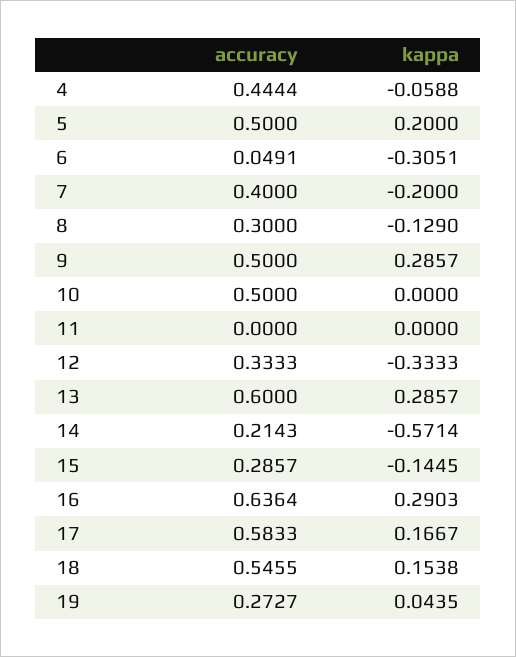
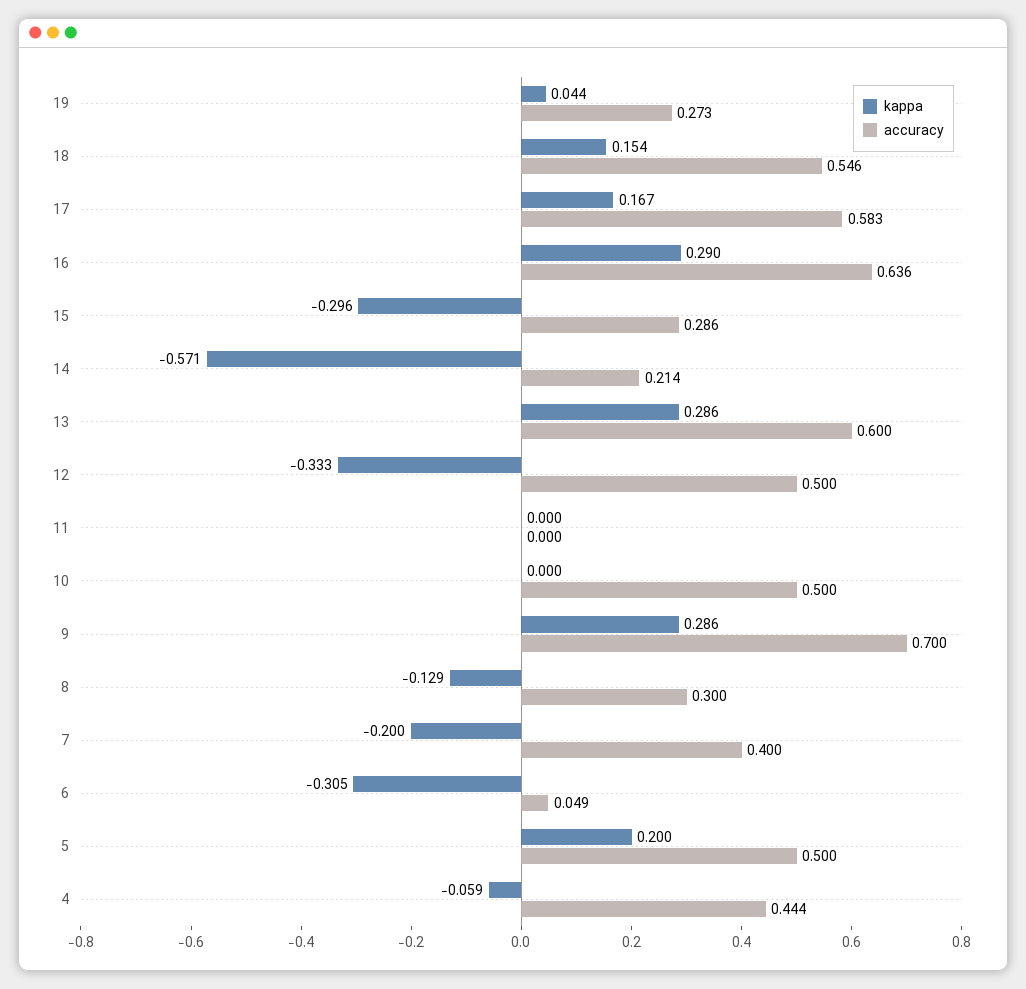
accuracy, 9: 0.5 -> 0.7
accuracy, 12: 0.3333 -> 0.5
kappa, 15: -0.1445 -> -0.296

